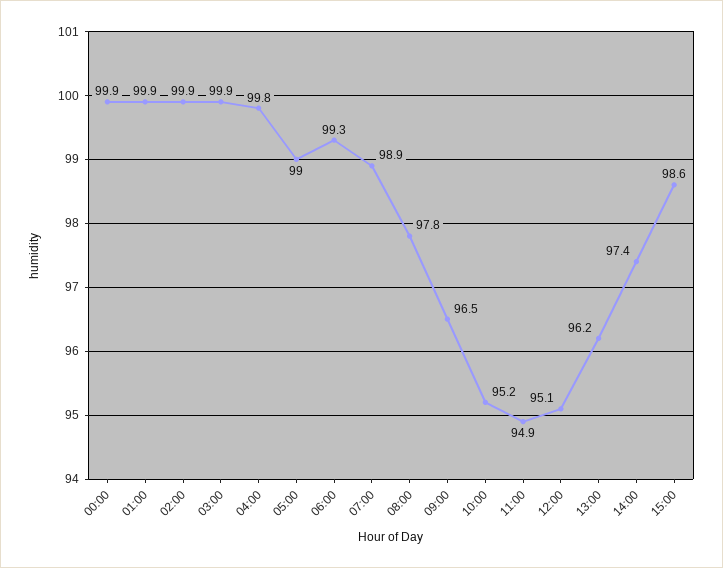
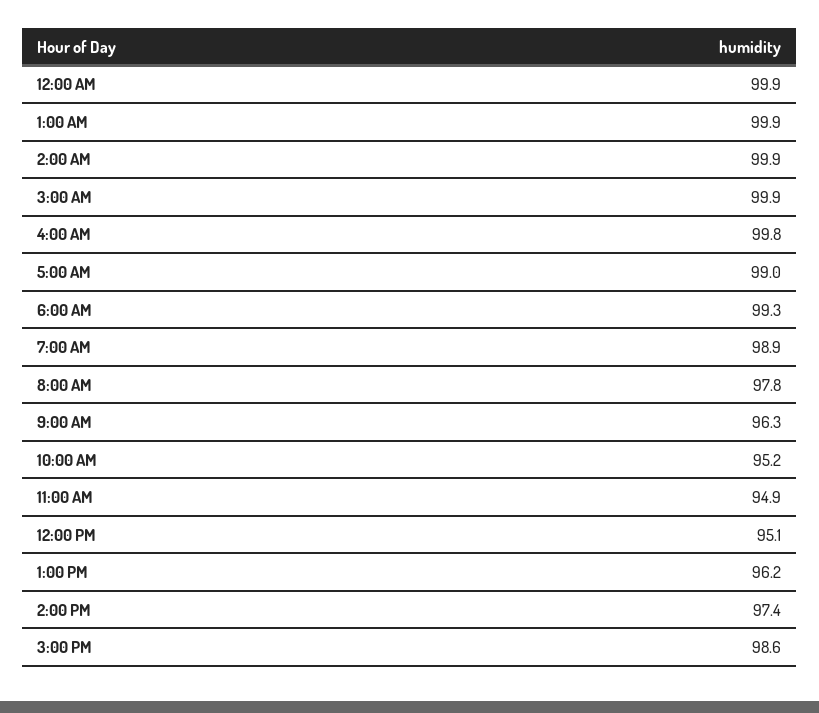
09:00: 96.5 -> 96.3

